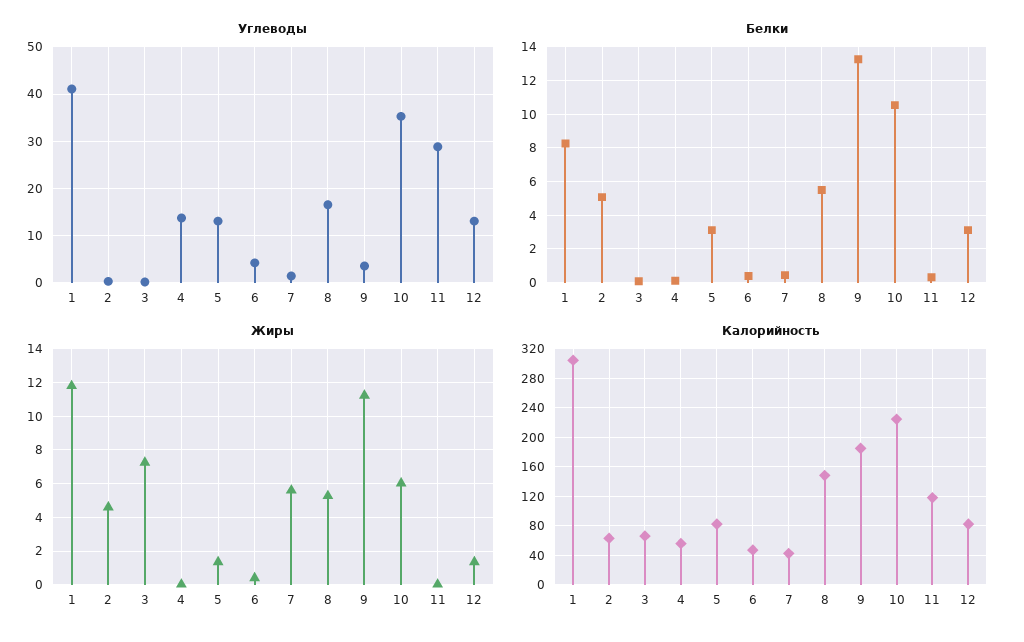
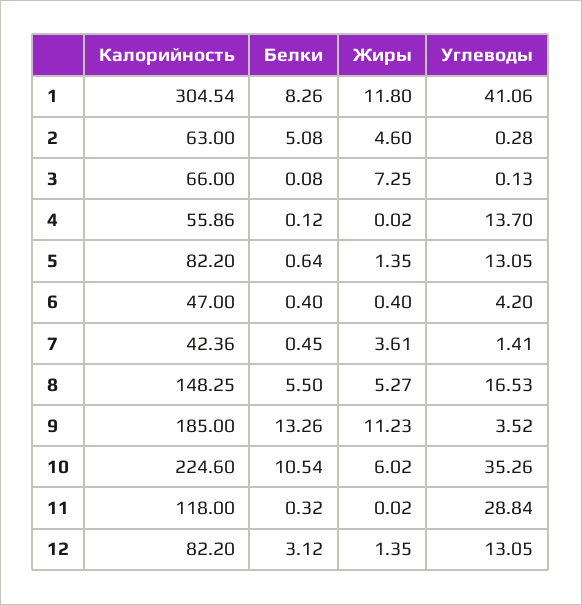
Белки, 5: 3 -> 0.64
Жиры, 7: 5.5 -> 3.61

